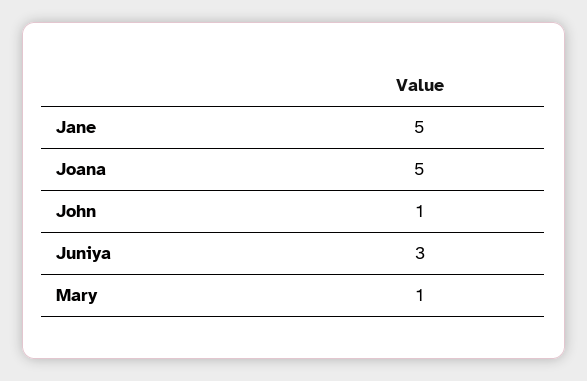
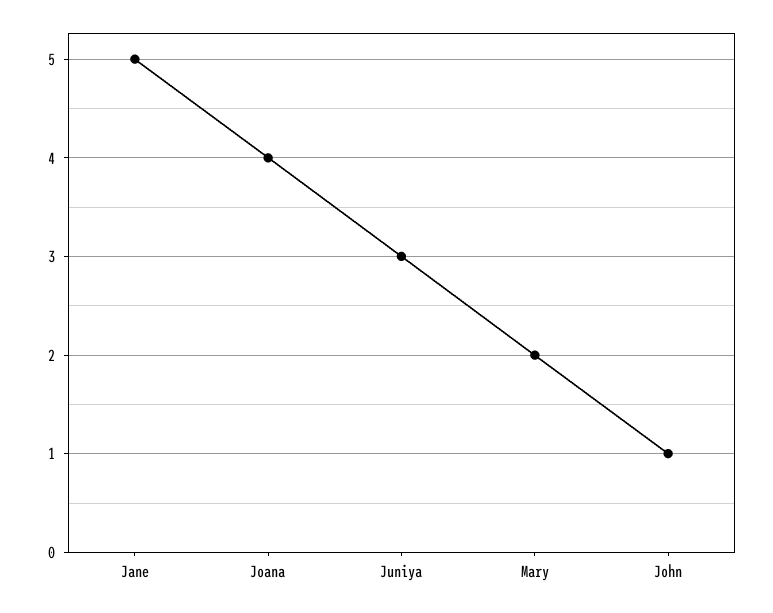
Joana: 5 -> 4
Mary: 1 -> 2

